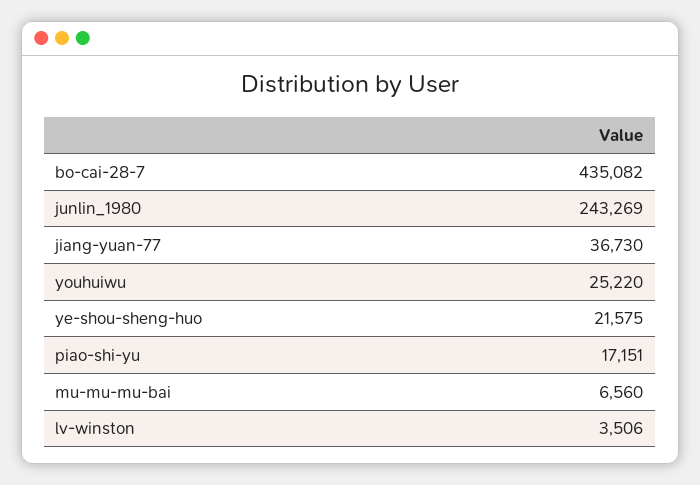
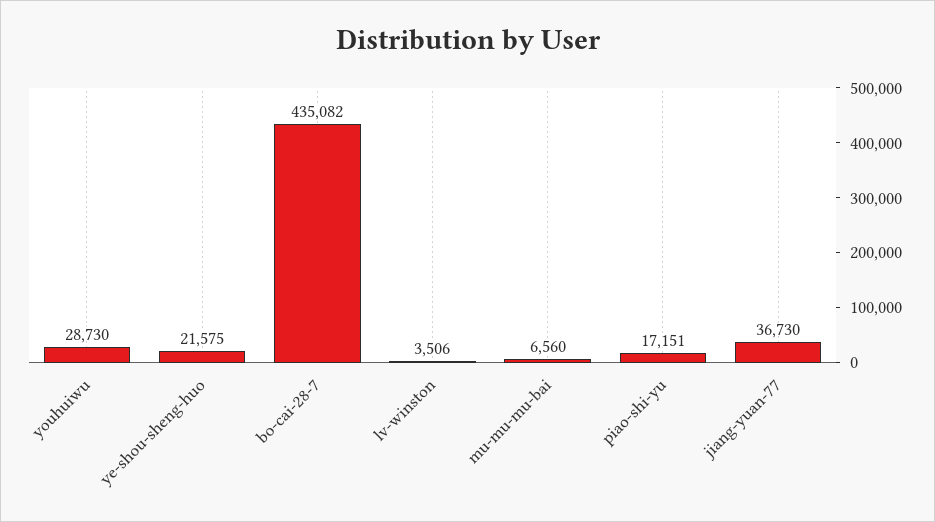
junlin_1980: 243269 -> none
youhuiwu: 25220 -> 28730

